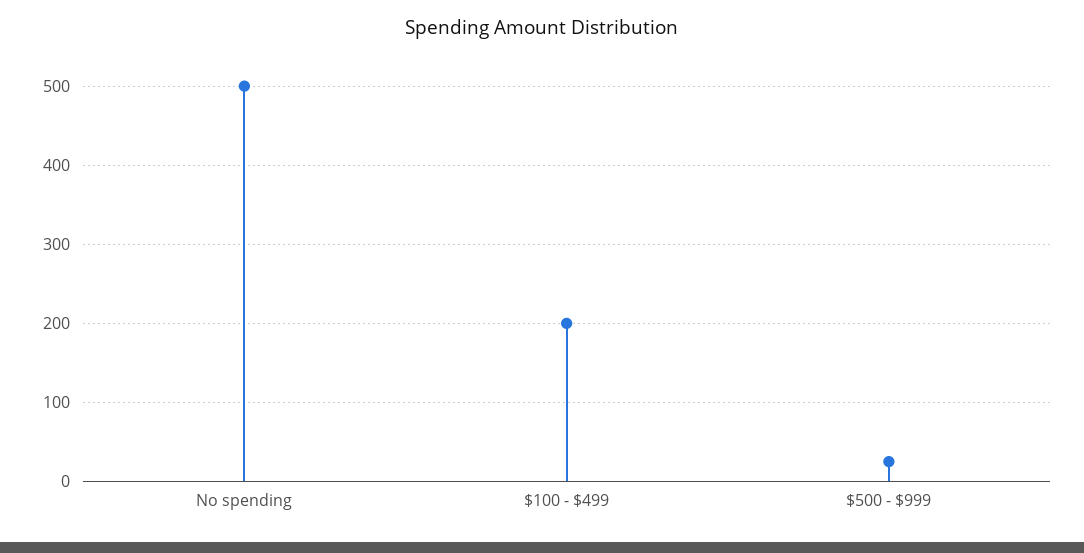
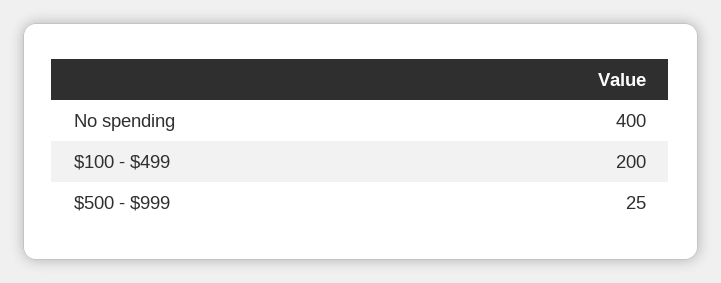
No spending: 500 -> 400

